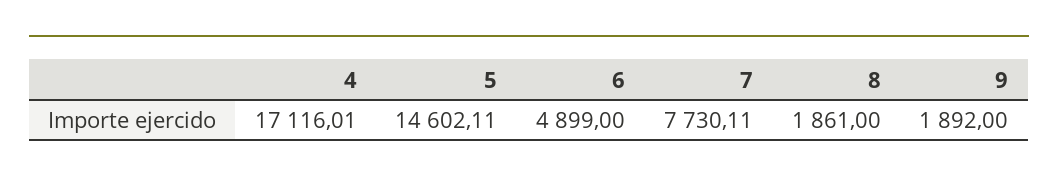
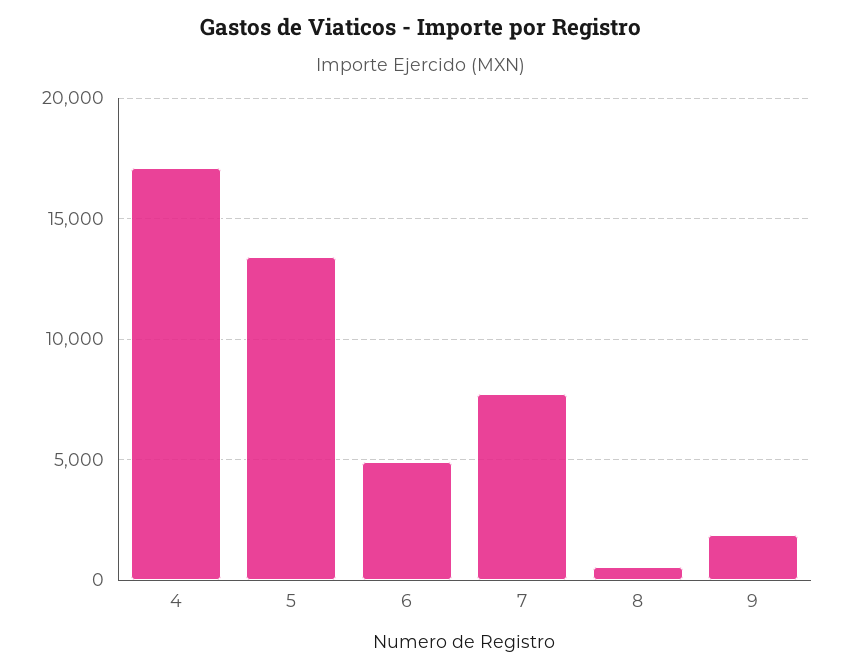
5: 14602.11 -> 13500
8: 1861 -> 500

